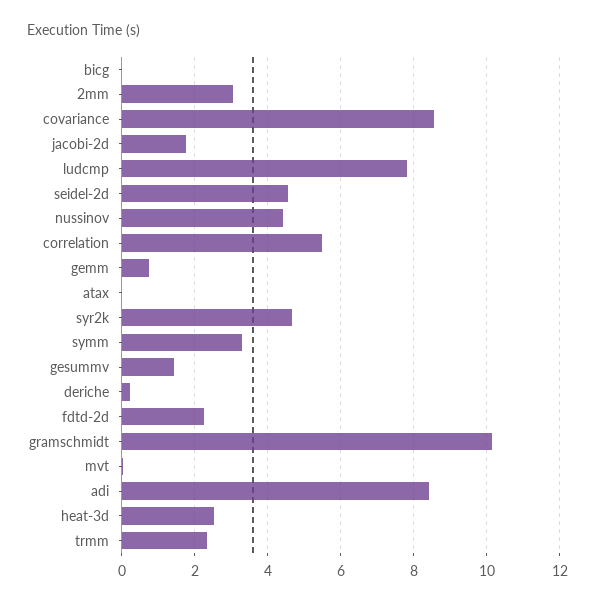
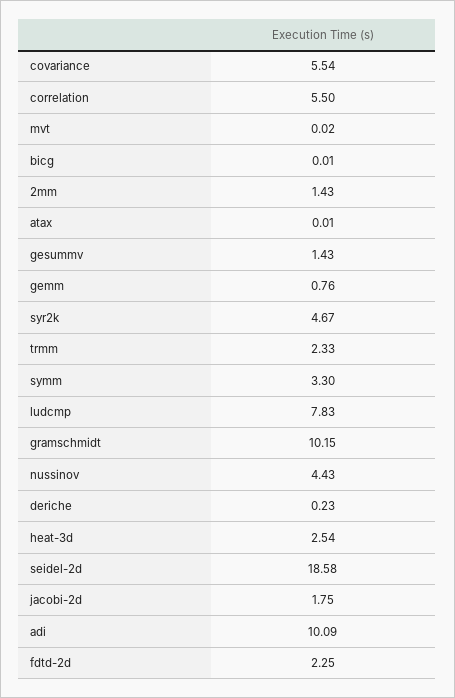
2mm: 3 -> 1.43
covariance: 8.6 -> 5.54
seidel-2d: 4.6 -> 18.58
adi: 8.4 -> 10.09

